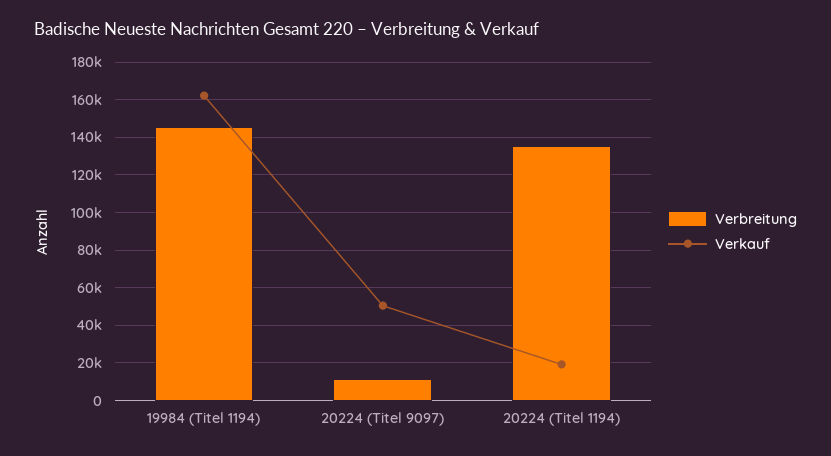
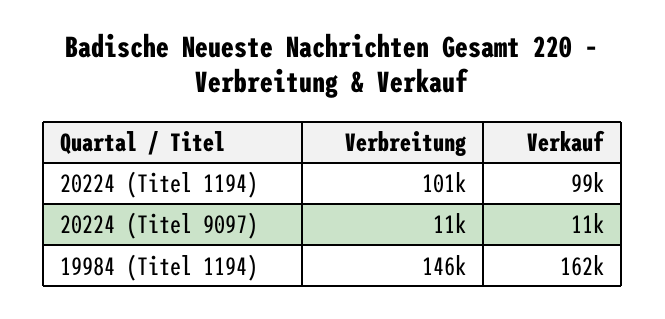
Verkauf, 20224 (Titel 9097): 50000 -> 11000
Verbreitung, 20224 (Titel 1194): 135000 -> 101000
Verkauf, 20224 (Titel 1194): 20000 -> 99000

